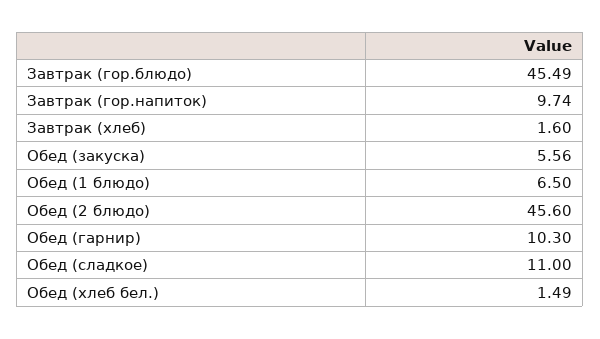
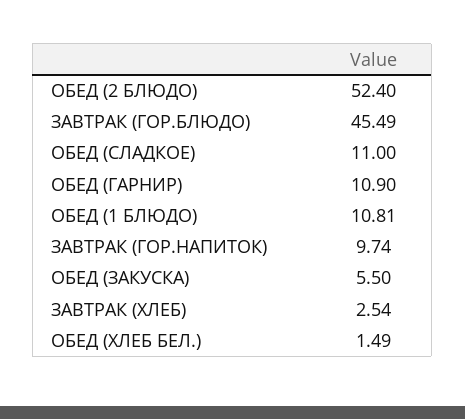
Завтрак (хлеб): 1.6 -> 2.54
Обед (закуска): 5.56 -> 5.5
Обед (1 блюдо): 6.5 -> 10.81
Обед (2 блюдо): 45.6 -> 52.4
Обед (гарнир): 10.3 -> 10.9

